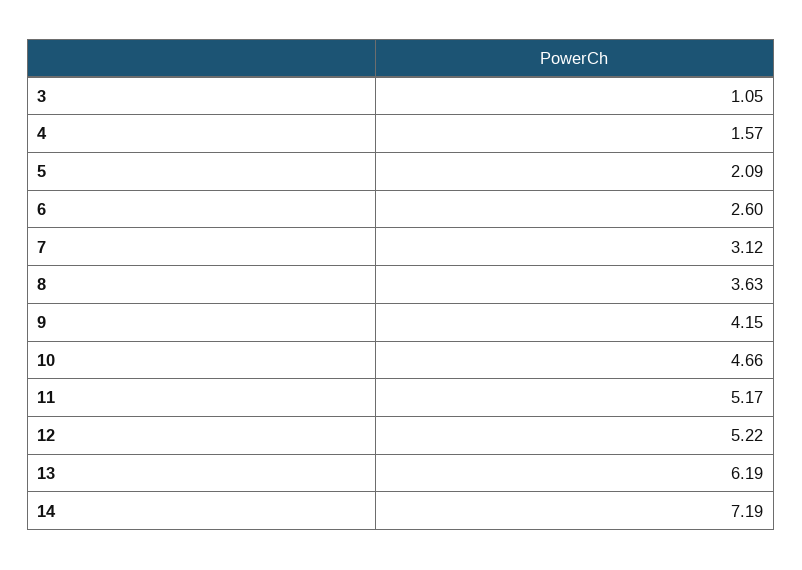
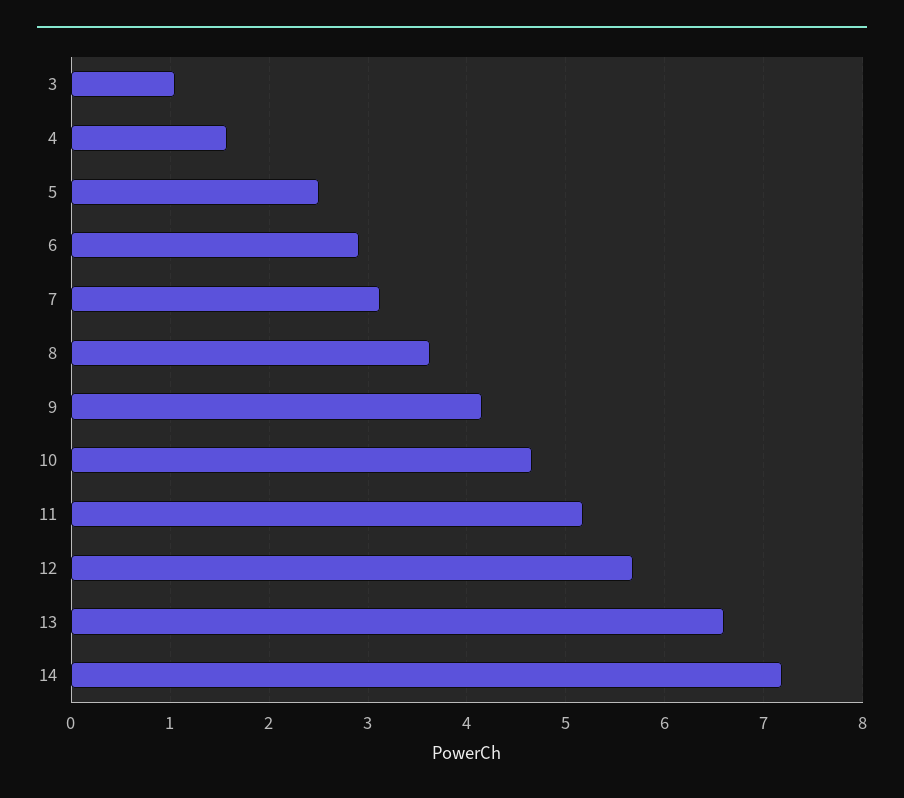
5: 2.09 -> 2.5
6: 2.6 -> 2.9
12: 5.22 -> 5.7
13: 6.19 -> 6.6

